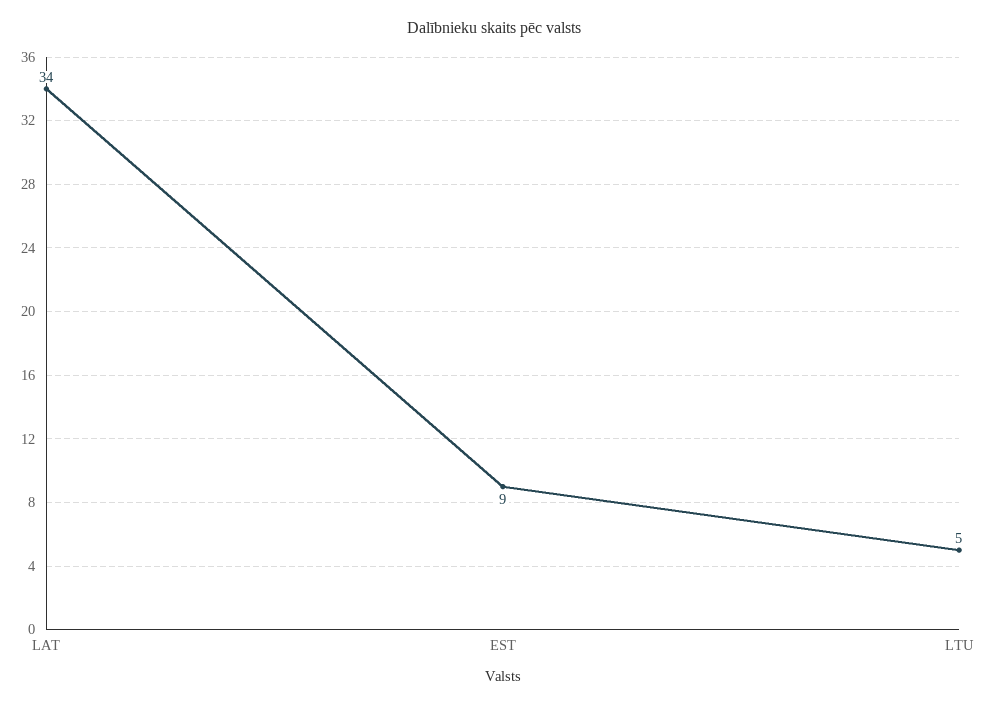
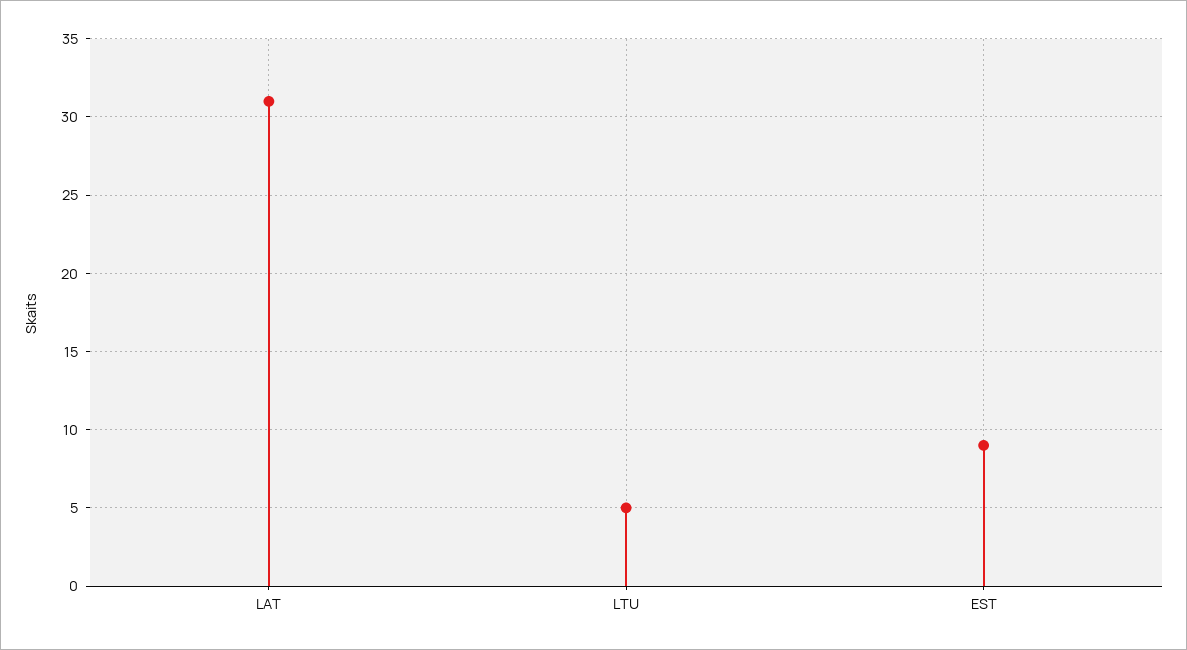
LAT: 34 -> 31

